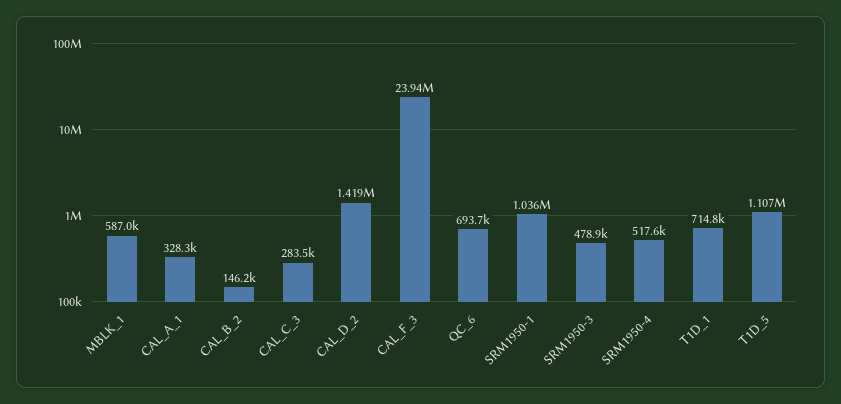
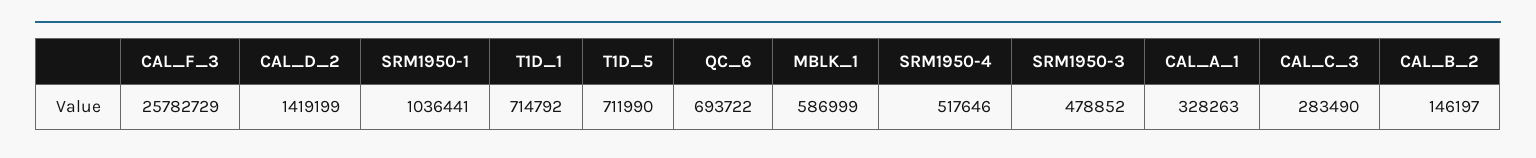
CAL_F_3: 23940000 -> 25782729
T1D_5: 1107000 -> 711990

